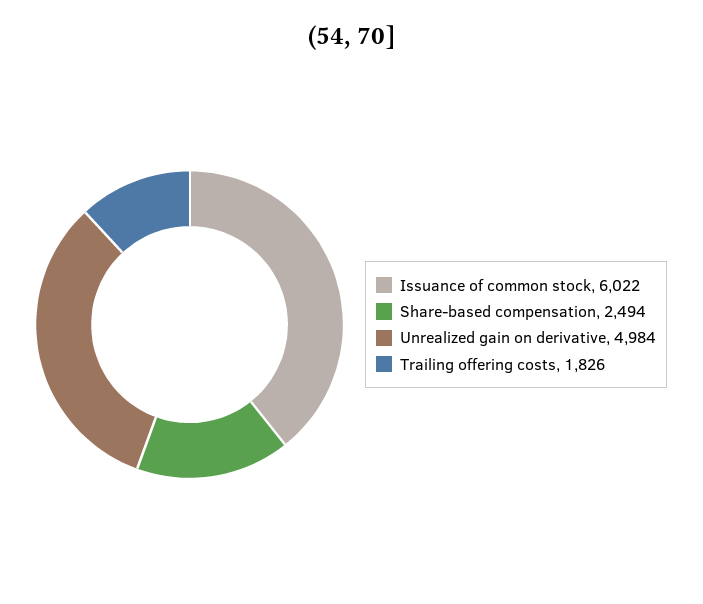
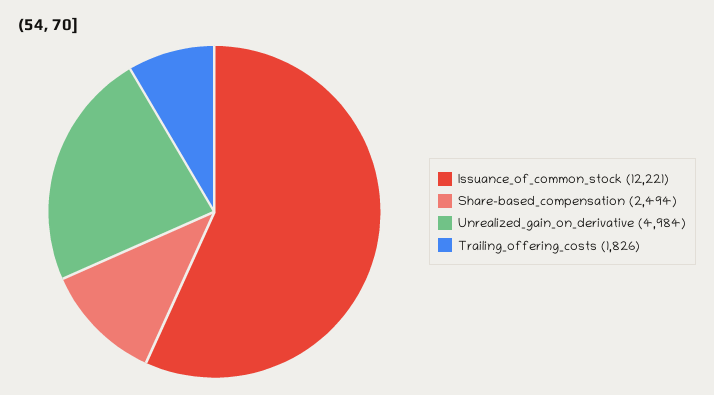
Issuance of common stock: 6022 -> 12221

